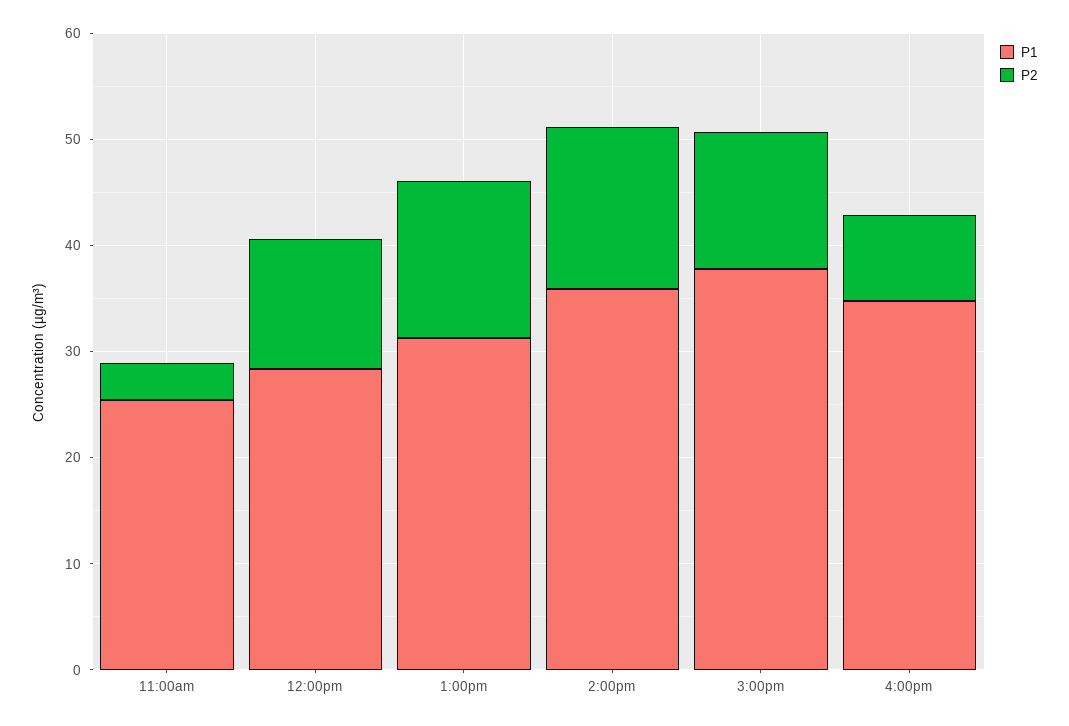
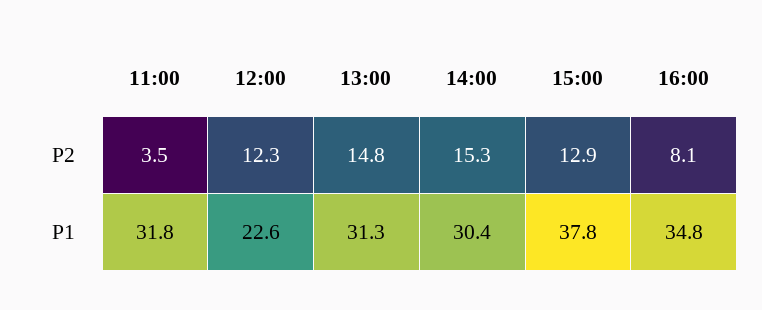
P1, 11:00am: 26 -> 31.8
P1, 12:00pm: 28 -> 22.6
P1, 2:00pm: 36 -> 30.4

